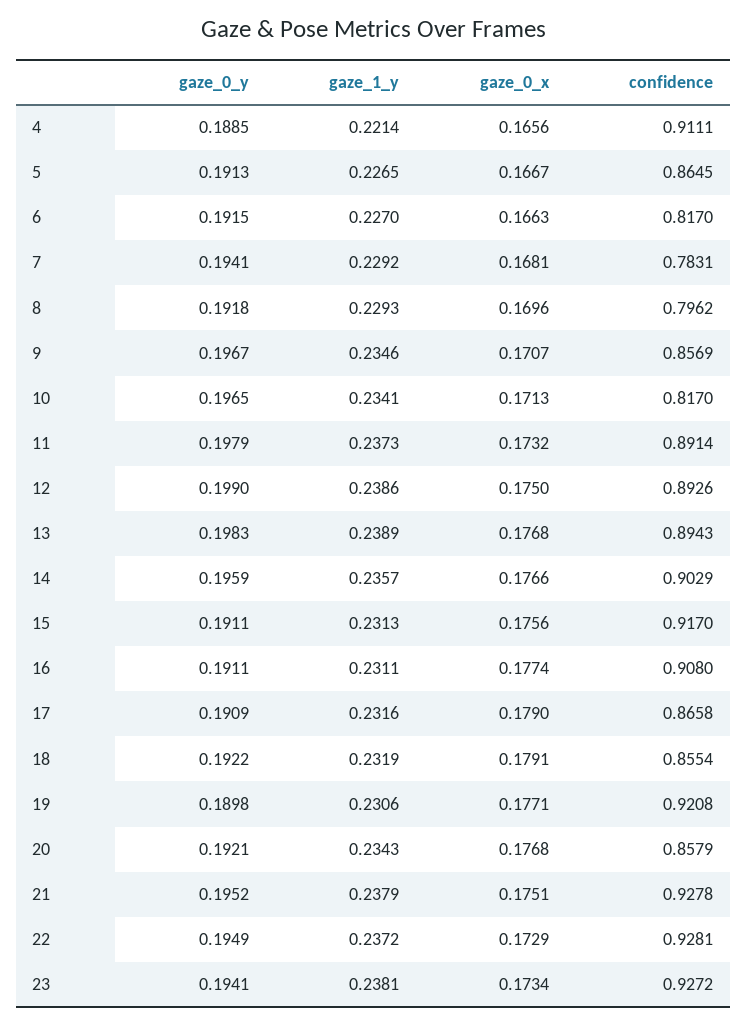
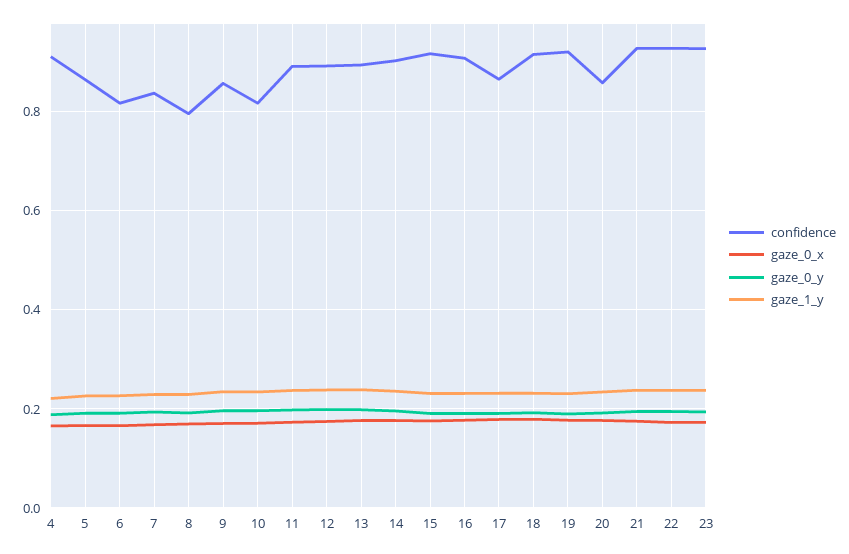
confidence, 7: 0.7831 -> 0.84
confidence, 18: 0.8554 -> 0.92

